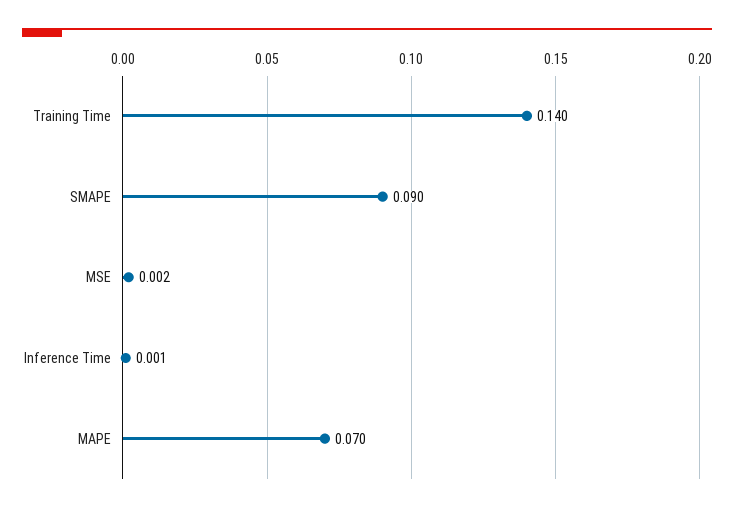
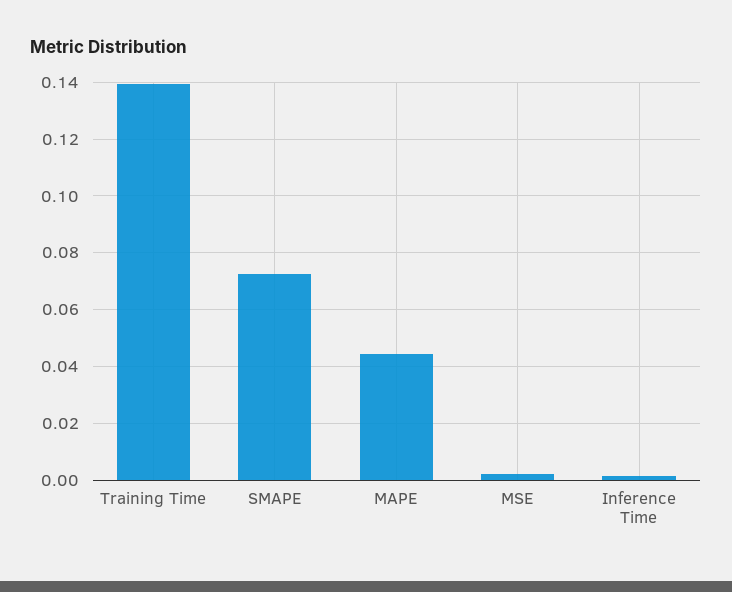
SMAPE: 0.09 -> 0.0725
MAPE: 0.07 -> 0.045

